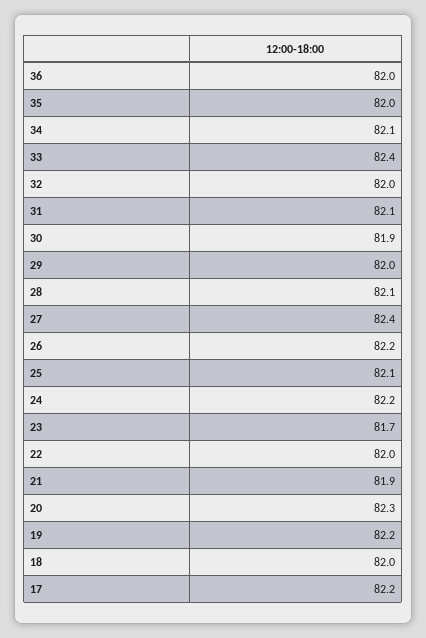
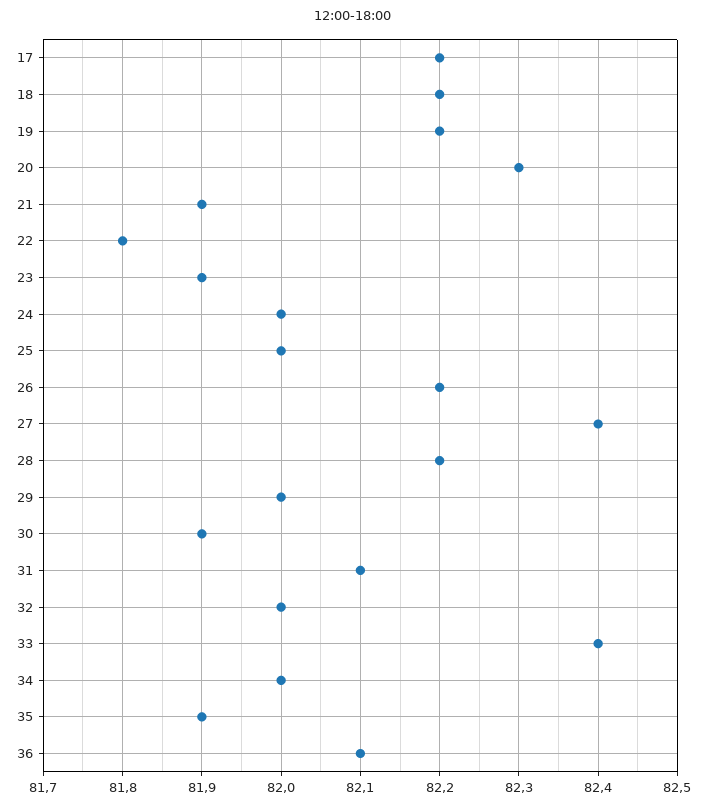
36: 82 -> 82.1
35: 82 -> 81.9
34: 82.1 -> 82
28: 82.1 -> 82.2
25: 82.1 -> 82
24: 82.2 -> 82
23: 81.7 -> 81.9
22: 82 -> 81.8
18: 82 -> 82.2

